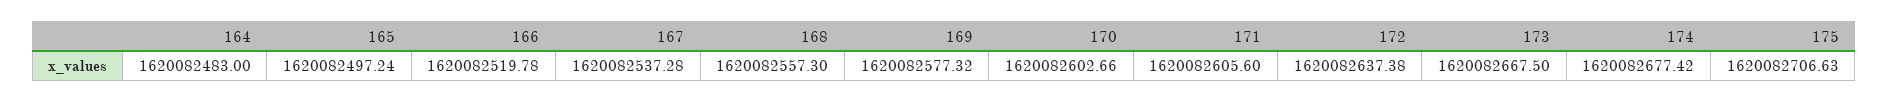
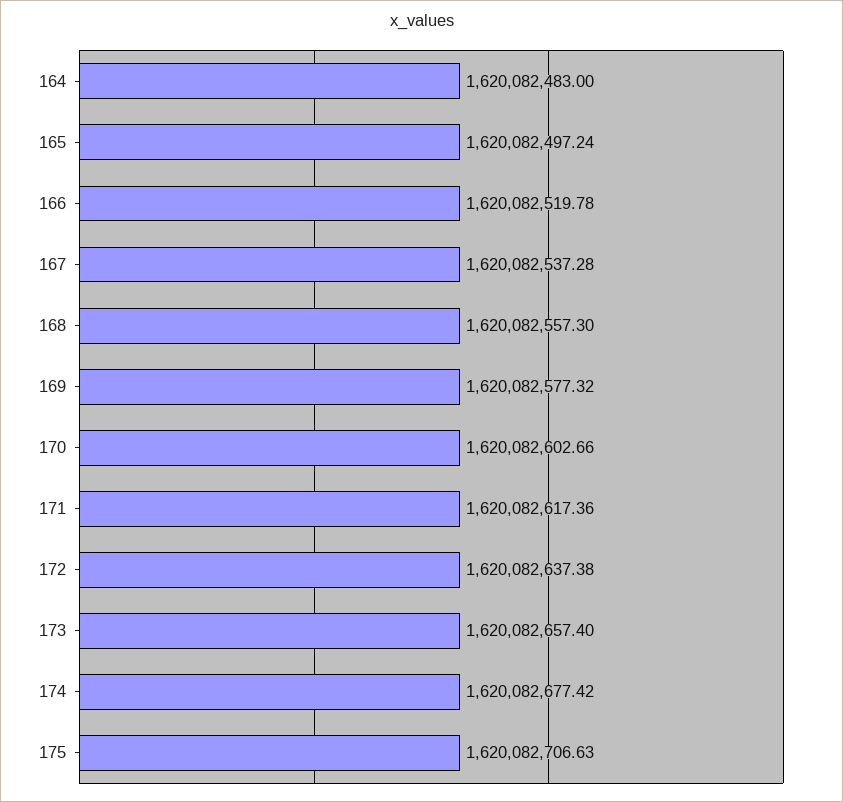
171: 1620082605.6 -> 1620082617.36
173: 1620082667.5 -> 1620082657.4

